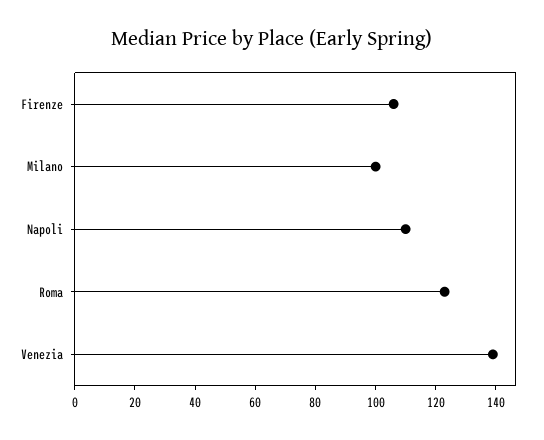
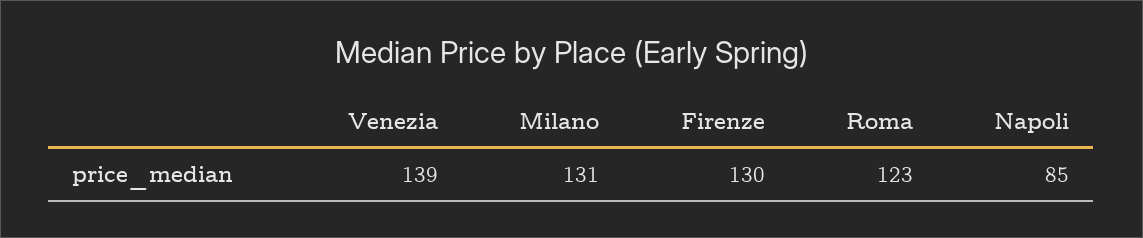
Firenze: 105 -> 130
Milano: 100 -> 131
Napoli: 110 -> 85

